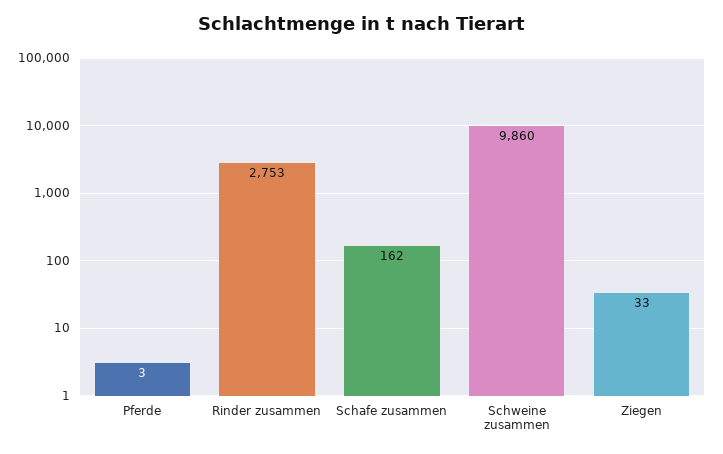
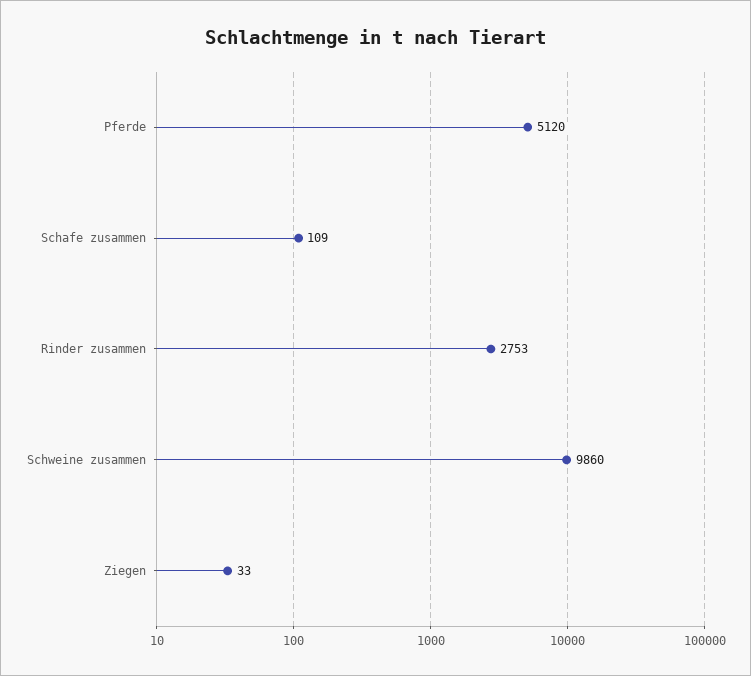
Pferde: 3 -> 5120
Schafe zusammen: 162 -> 109

